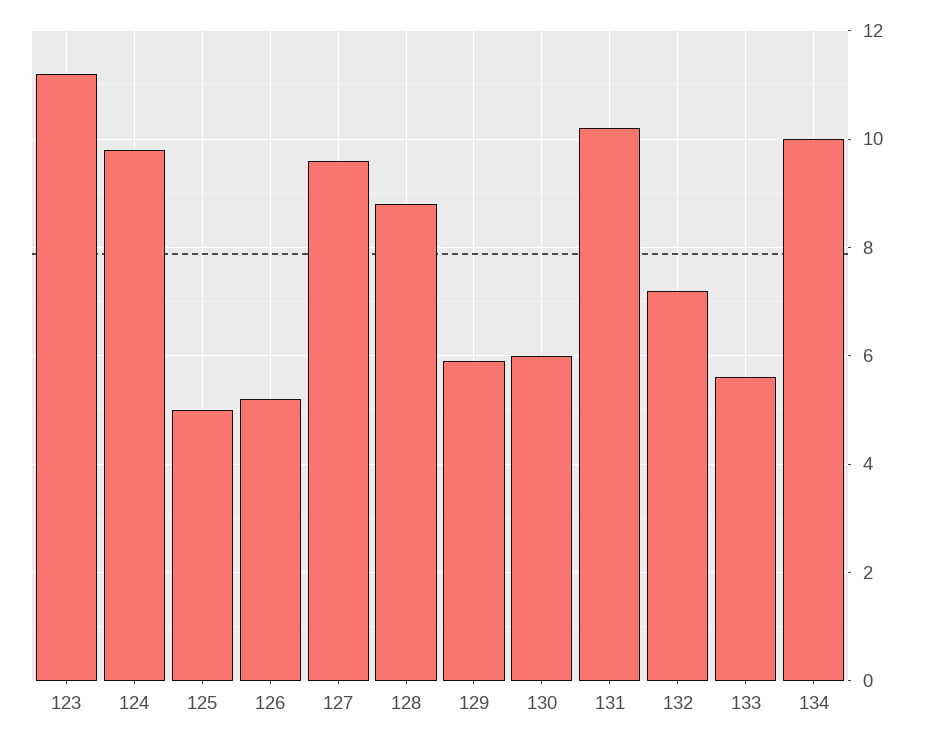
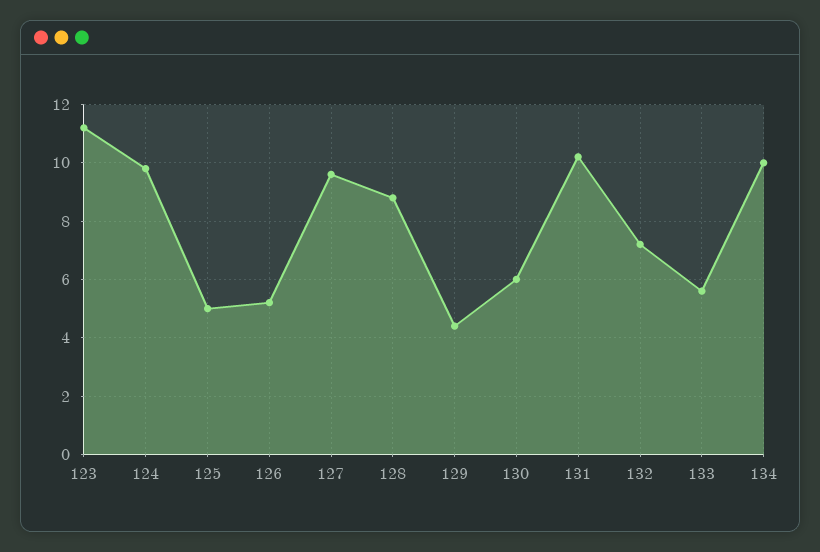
129: 6 -> 4.5

